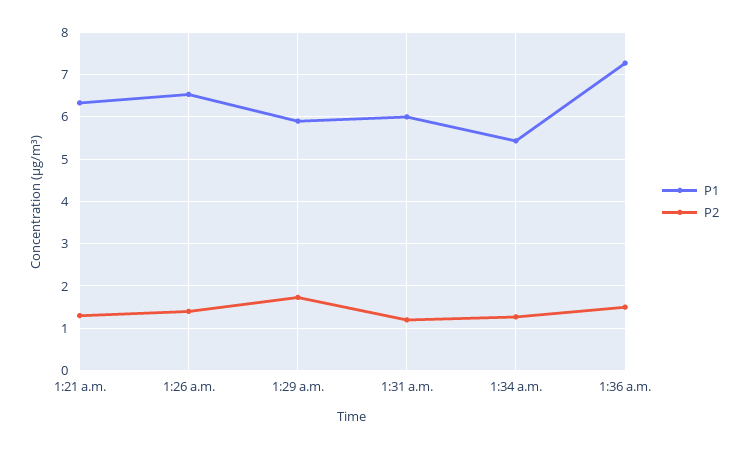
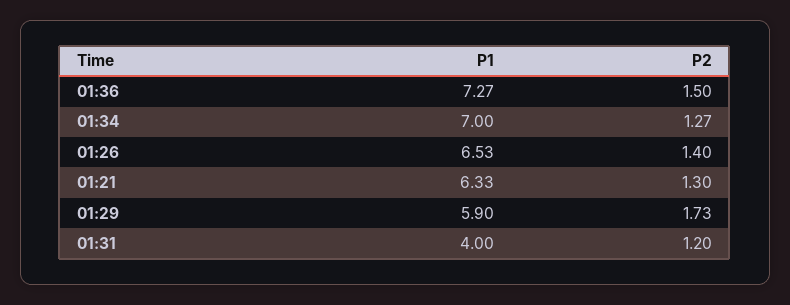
P1, 1:31 a.m.: 6 -> 4
P1, 1:34 a.m.: 5.4 -> 7

